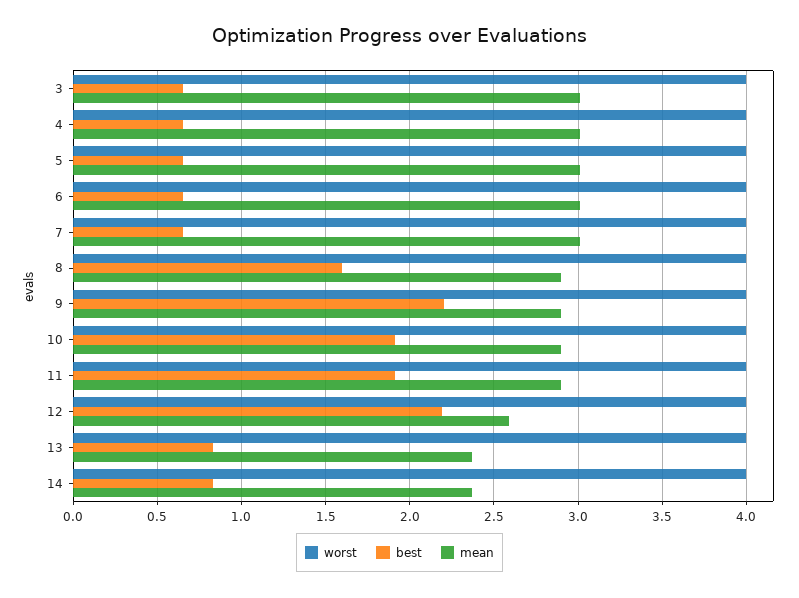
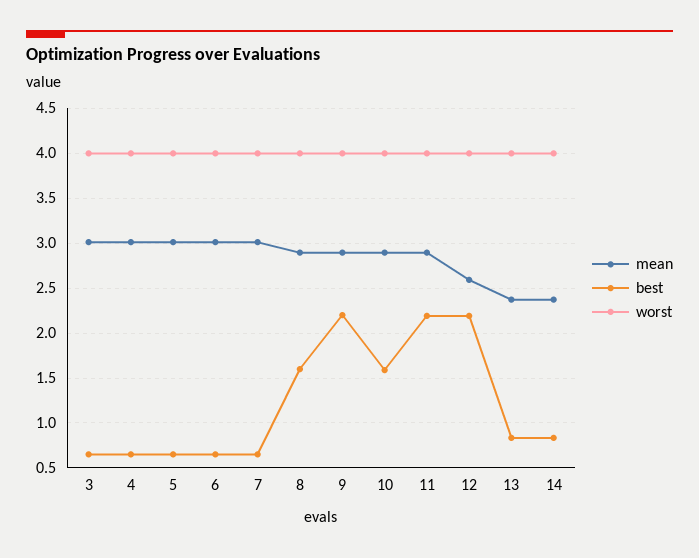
best, 10: 1.9 -> 1.6
best, 11: 1.9 -> 2.2

